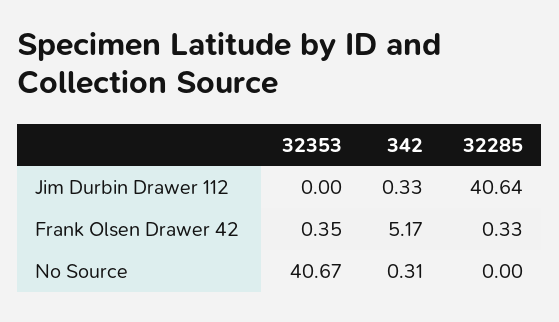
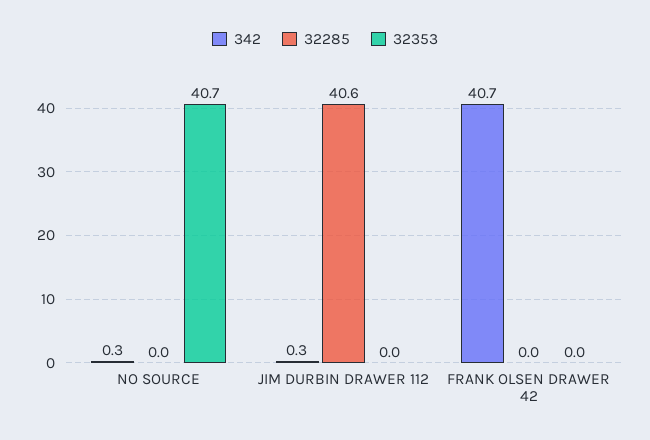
32353, Frank Olsen Drawer 42: 0.35 -> 0
342, Frank Olsen Drawer 42: 5.17 -> 40.7
32285, Frank Olsen Drawer 42: 0.33 -> 0

